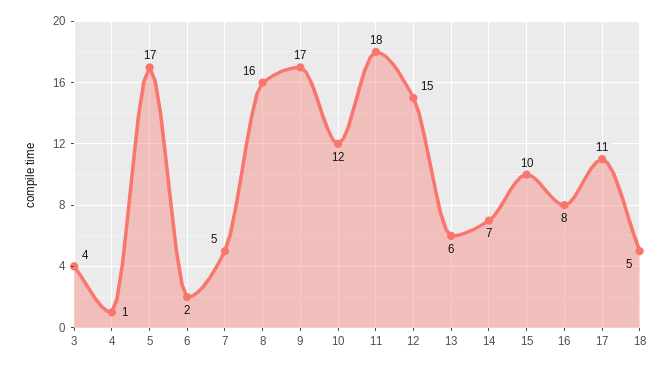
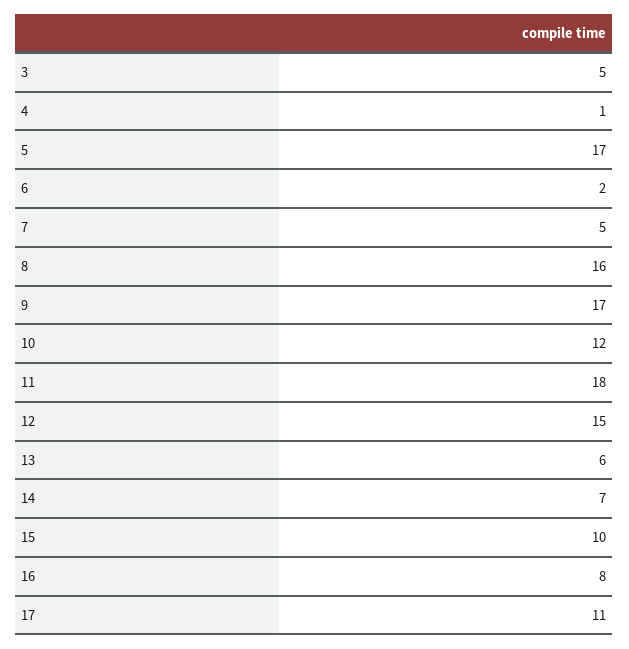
3: 4 -> 5
18: 5 -> none

